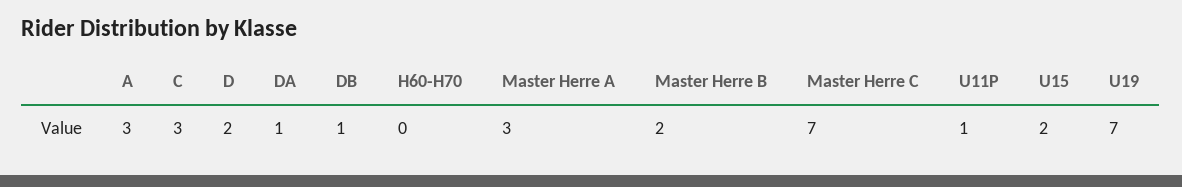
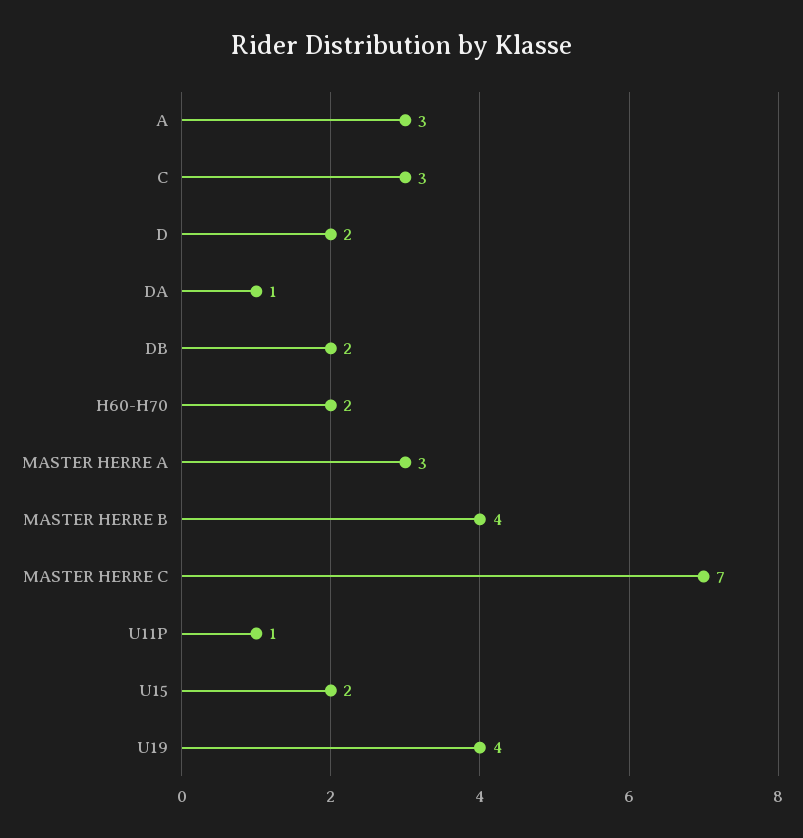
DB: 1 -> 2
H60-H70: 0 -> 2
Master Herre B: 2 -> 4
U19: 7 -> 4

